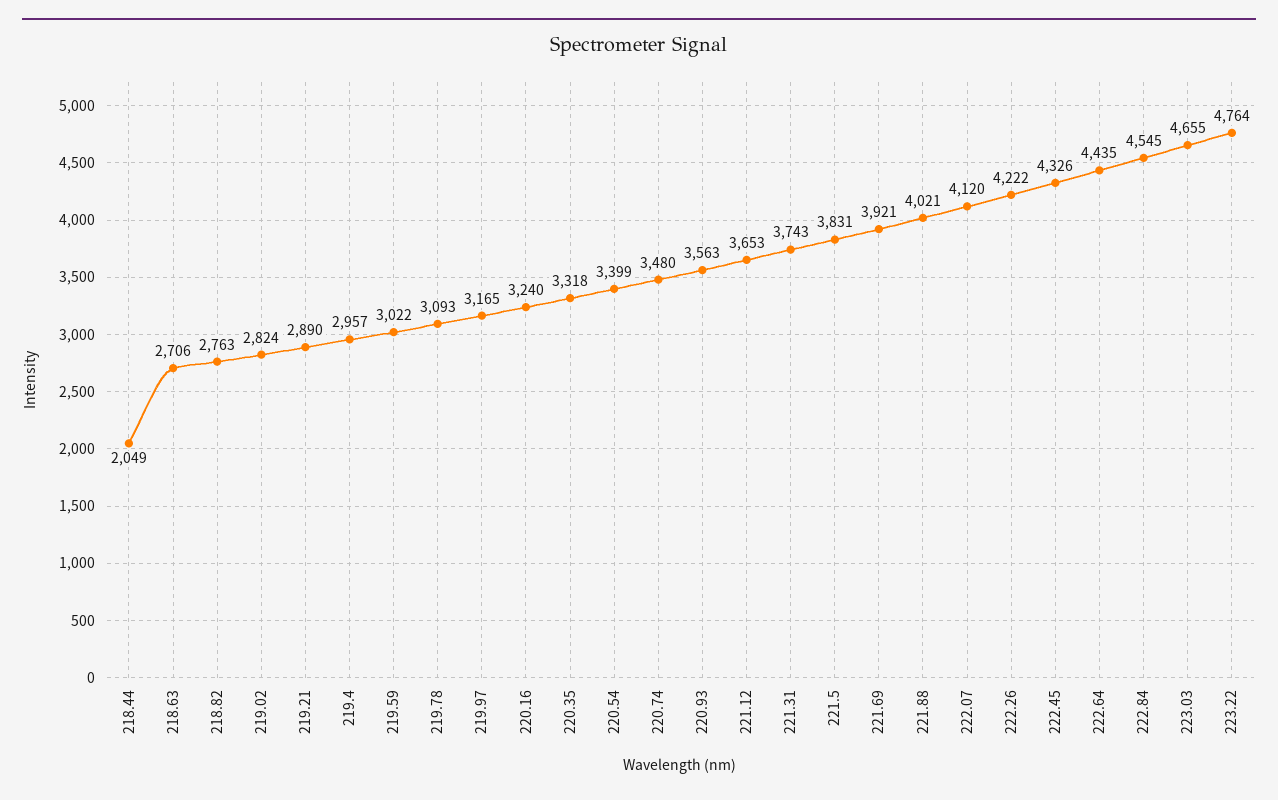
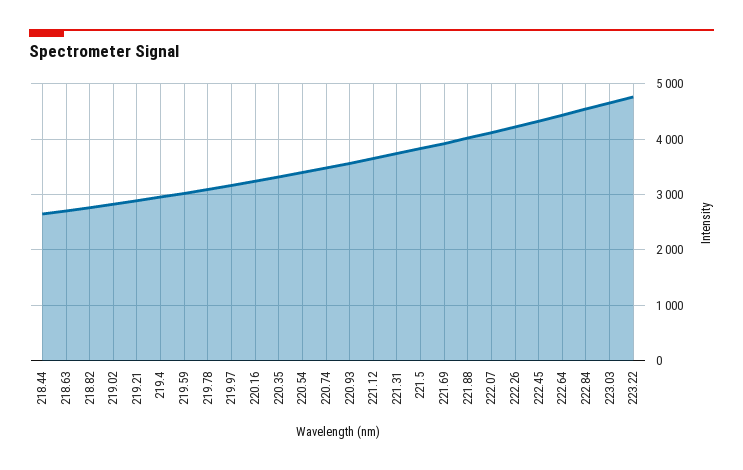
218.44: 2049 -> 2600

